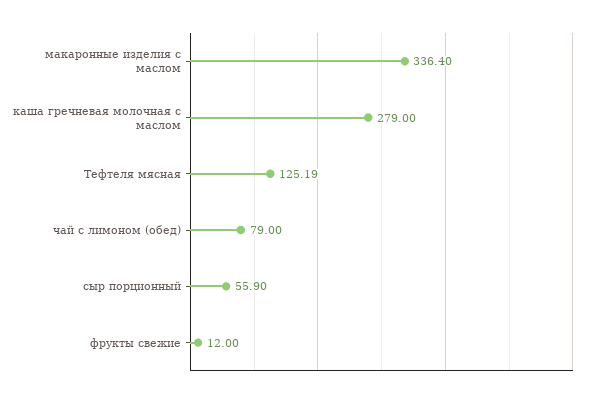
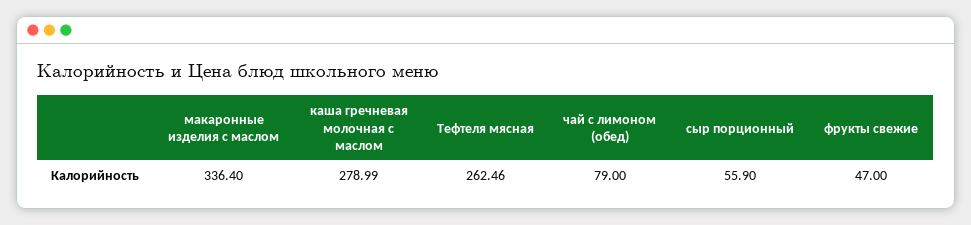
каша гречневая молочная с маслом: 279 -> 278.99
Тефтеля мясная: 125.19 -> 262.46
фрукты свежие: 12 -> 47

